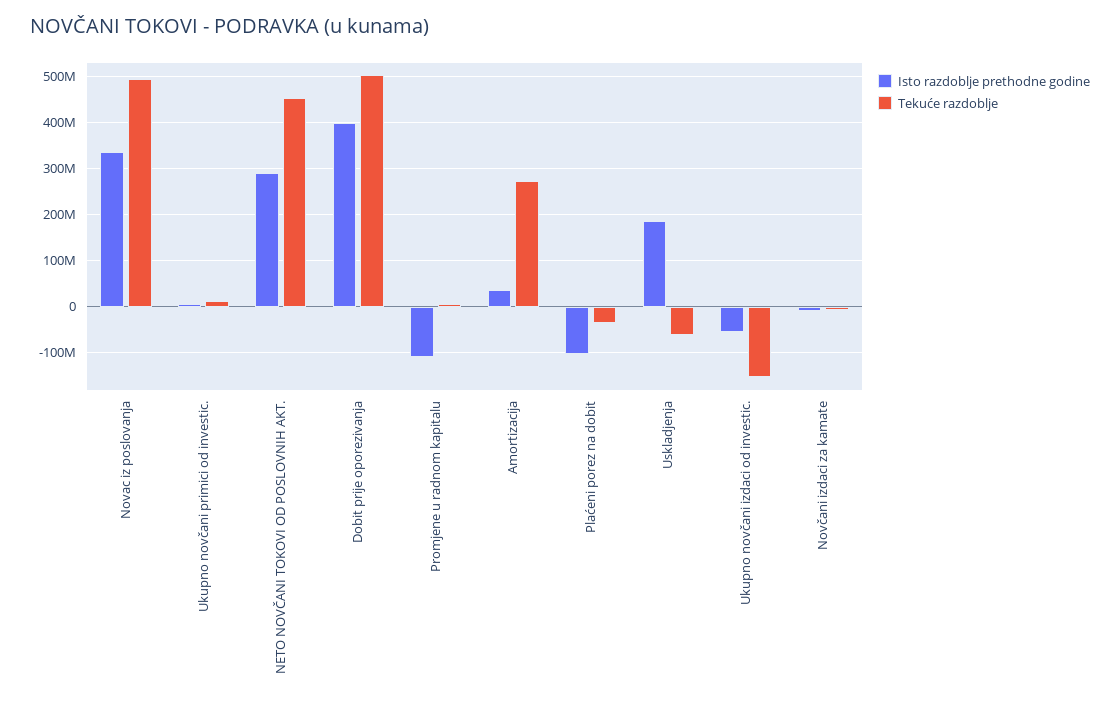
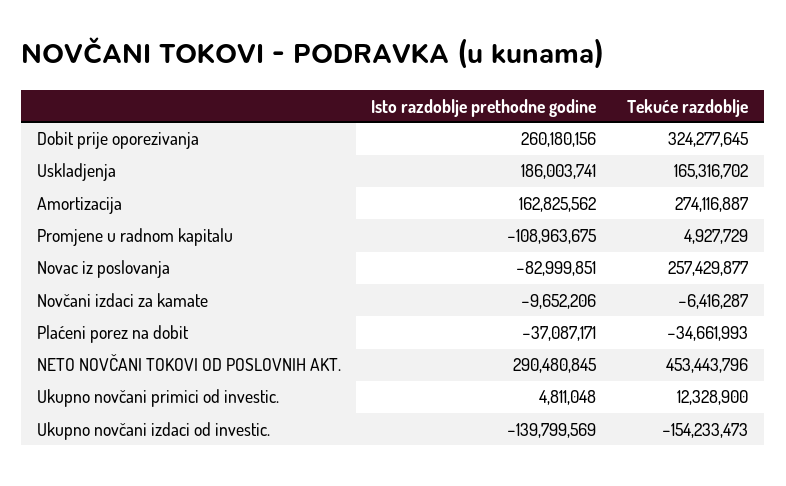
Isto razdoblje prethodne godine, Novac iz poslovanja: 340000000 -> -82999851
Tekuće razdoblje, Novac iz poslovanja: 500000000 -> 257429877
Isto razdoblje prethodne godine, Dobit prije oporezivanja: 400000000 -> 260180156
Tekuće razdoblje, Dobit prije oporezivanja: 500000000 -> 324277645
Isto razdoblje prethodne godine, Amortizacija: 40000000 -> 162825562
Isto razdoblje prethodne godine, Plaćeni porez na dobit: -100000000 -> -37087171
Tekuće razdoblje, Uskladjenja: -60000000 -> 165316702
Isto razdoblje prethodne godine, Ukupno novčani izdaci od investic.: -60000000 -> -139799569

